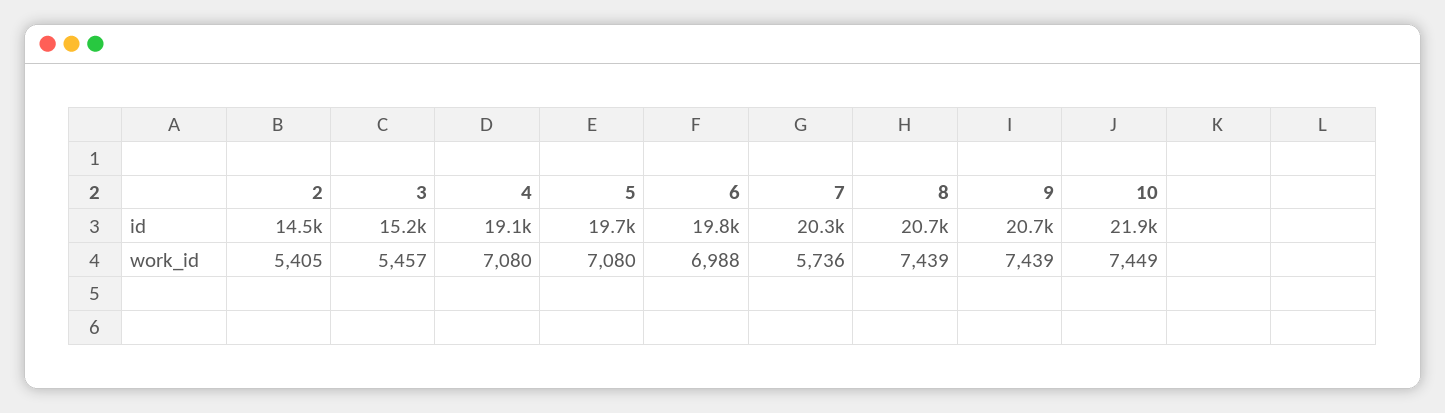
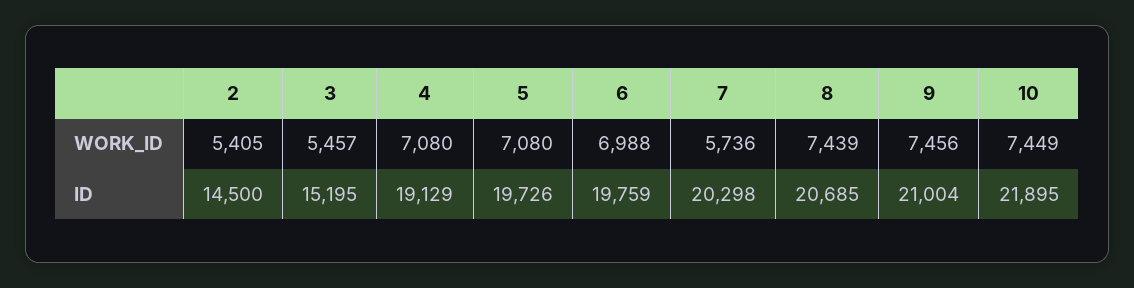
9, id: 20700 -> 21004
9, work_id: 7439 -> 7456

